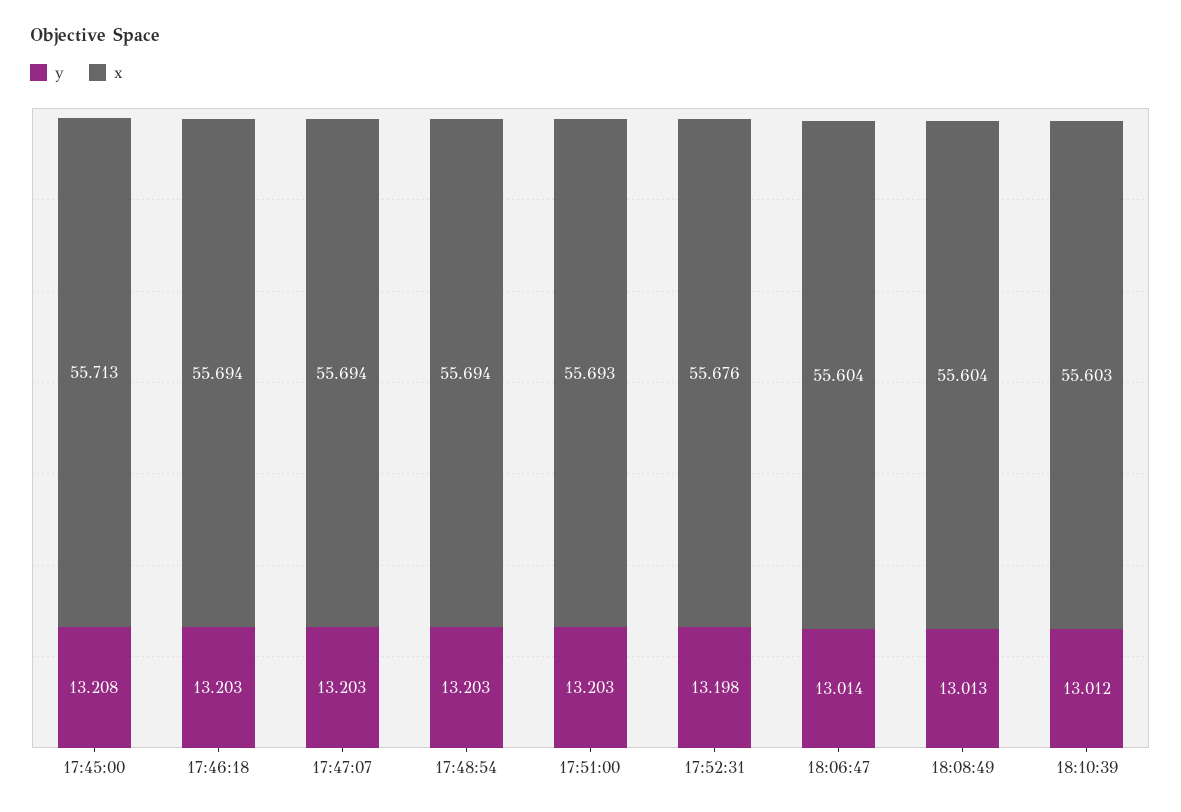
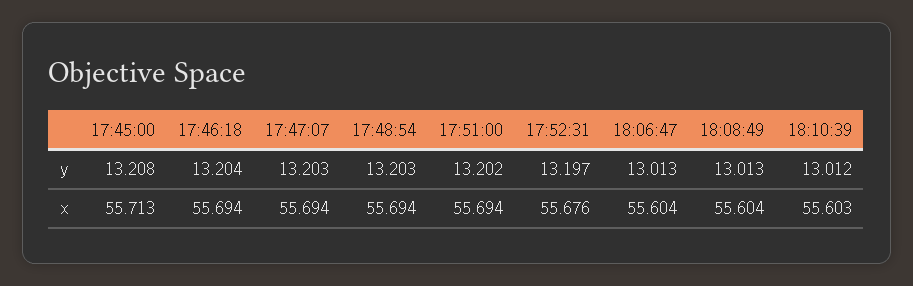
y, 17:46:18: 13.203 -> 13.204
y, 17:51:00: 13.203 -> 13.202
x, 17:51:00: 55.693 -> 55.694
y, 17:52:31: 13.198 -> 13.197
y, 18:06:47: 13.014 -> 13.013

